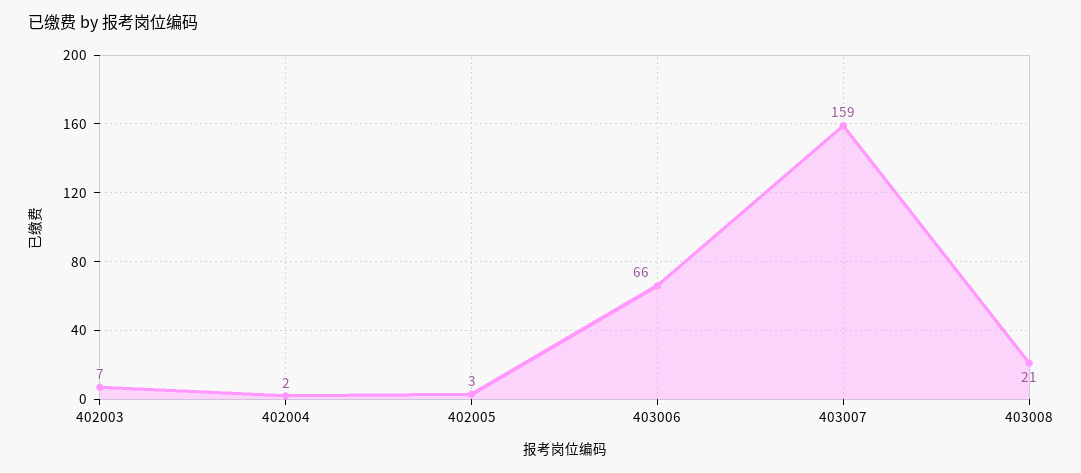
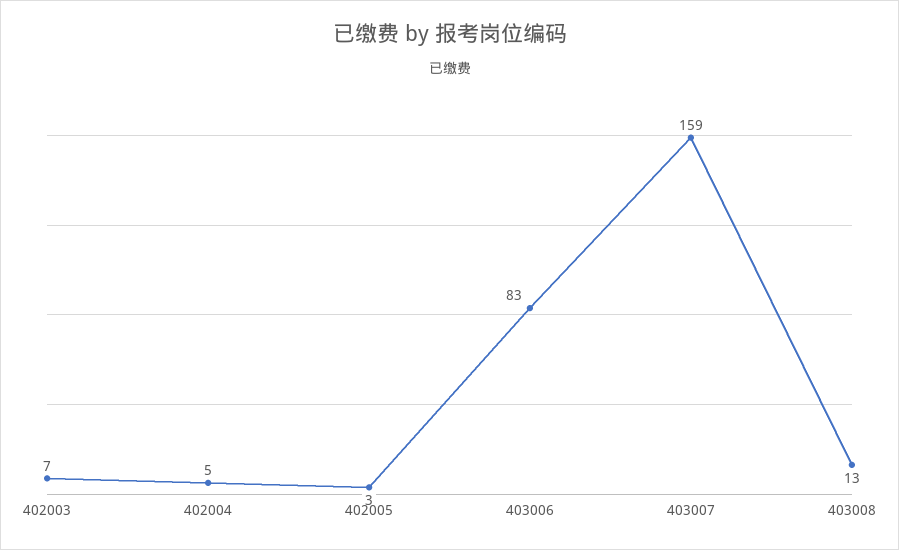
402004: 2 -> 5
403006: 66 -> 83
403008: 21 -> 13

